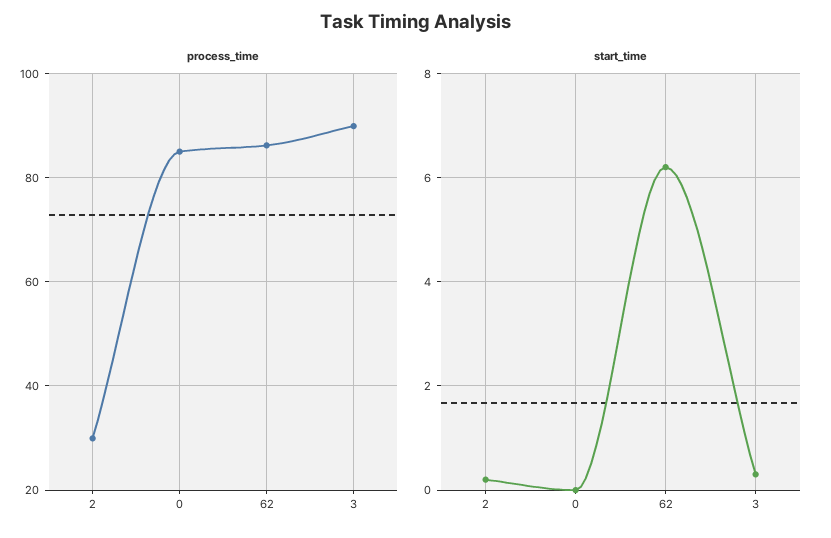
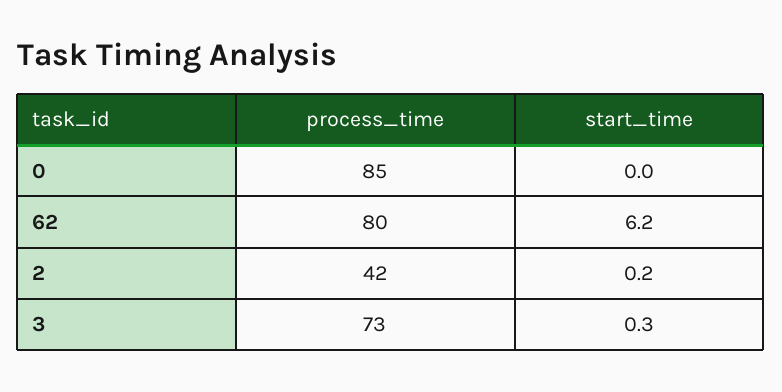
process_time, 2: 30 -> 42
process_time, 62: 86 -> 80
process_time, 3: 90 -> 73

